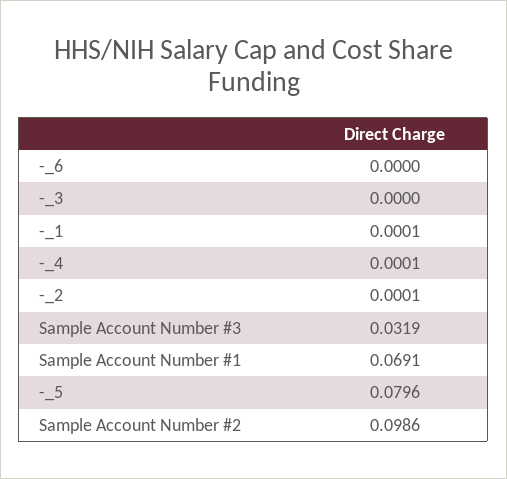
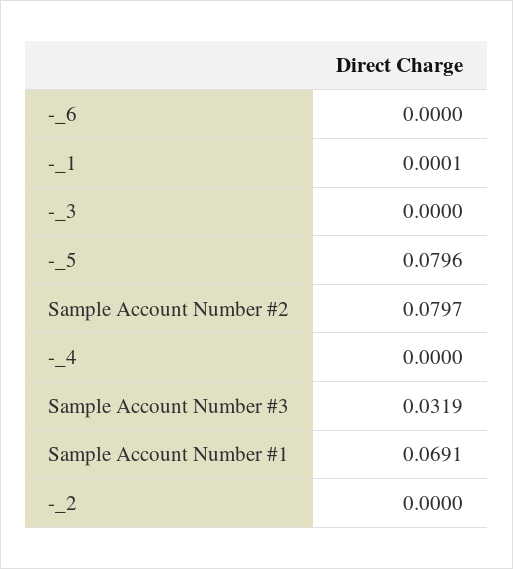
-_4: 0.0001 -> 0
-_2: 0.0001 -> 0
Sample Account Number #2: 0.0986 -> 0.0797

